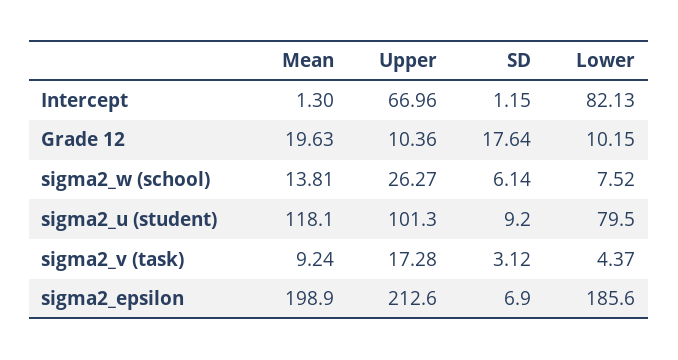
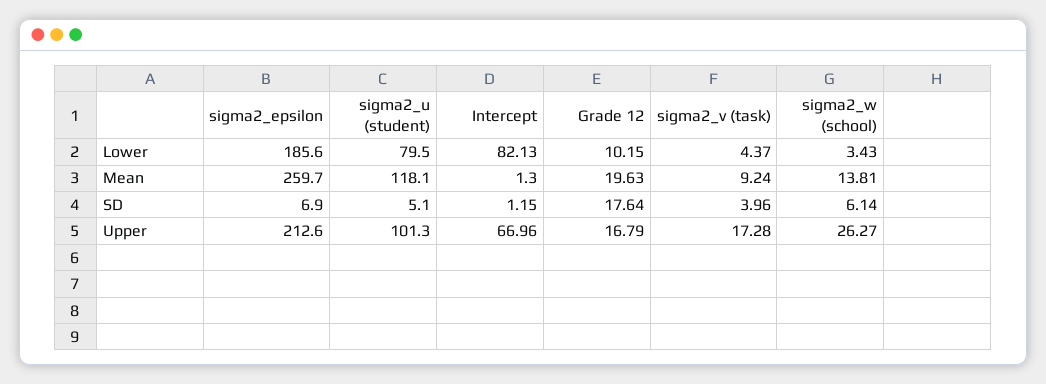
Upper, Grade 12: 10.36 -> 16.79
Lower, sigma2_w (school): 7.52 -> 3.43
SD, sigma2_u (student): 9.2 -> 5.1
SD, sigma2_v (task): 3.12 -> 3.96
Mean, sigma2_epsilon: 198.9 -> 259.7

